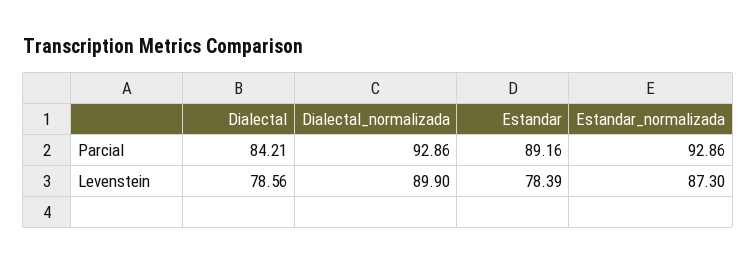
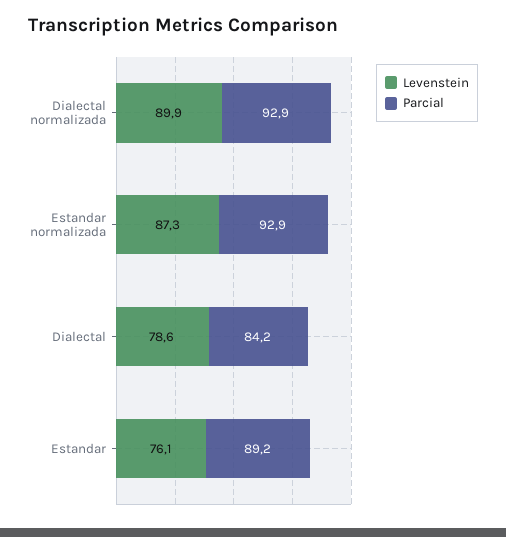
Levenstein, Estandar: 78.39 -> 76.1

